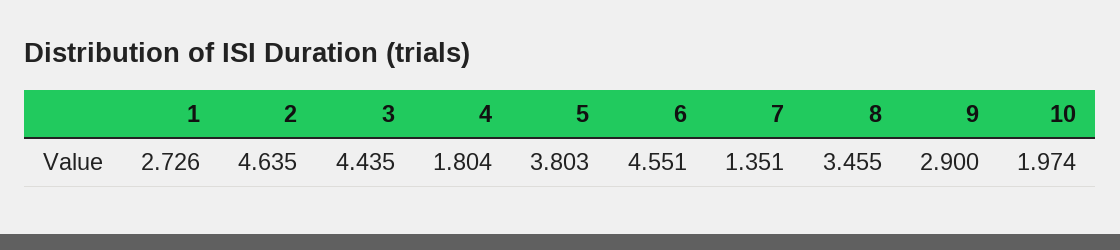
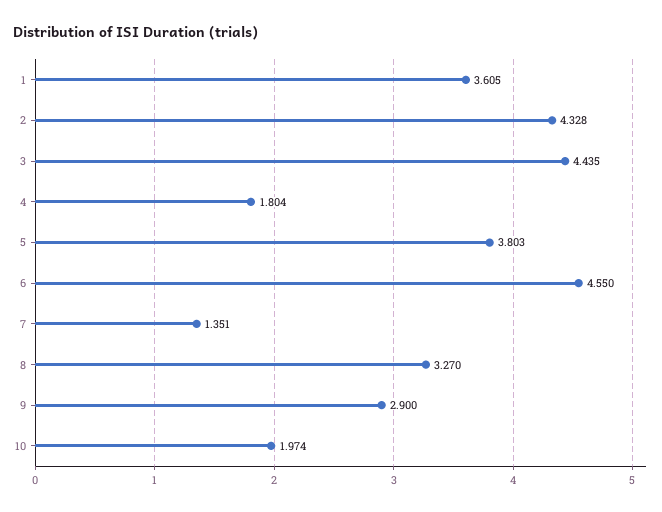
1: 2.726 -> 3.605
2: 4.635 -> 4.328
6: 4.551 -> 4.55
8: 3.455 -> 3.27

